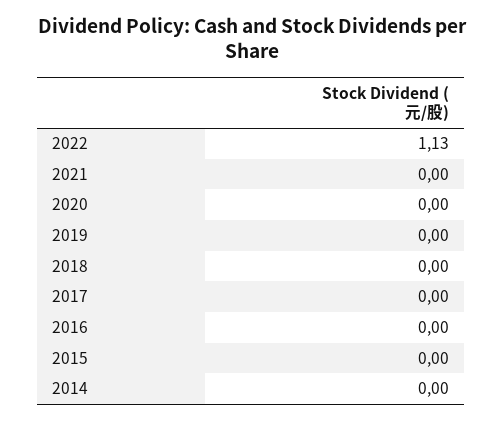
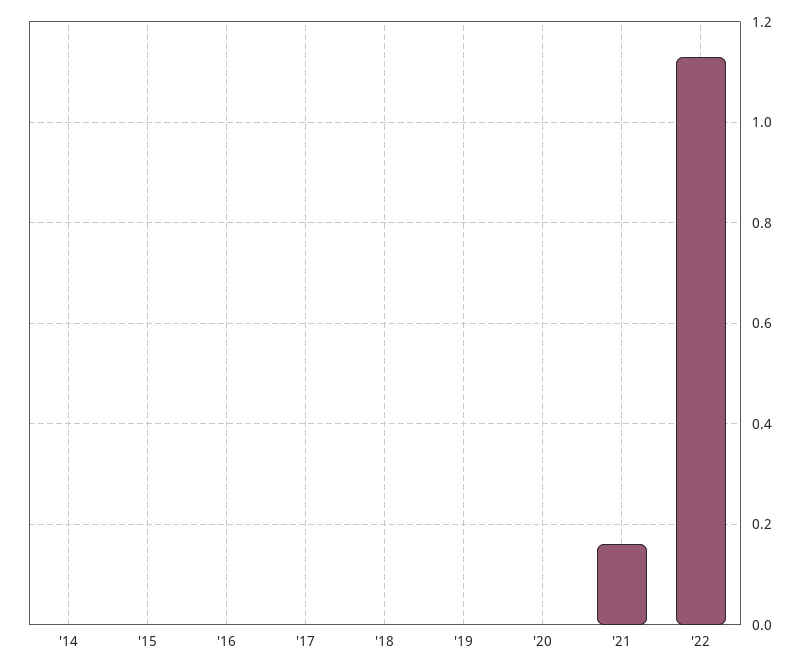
2021: 0 -> 0.15

